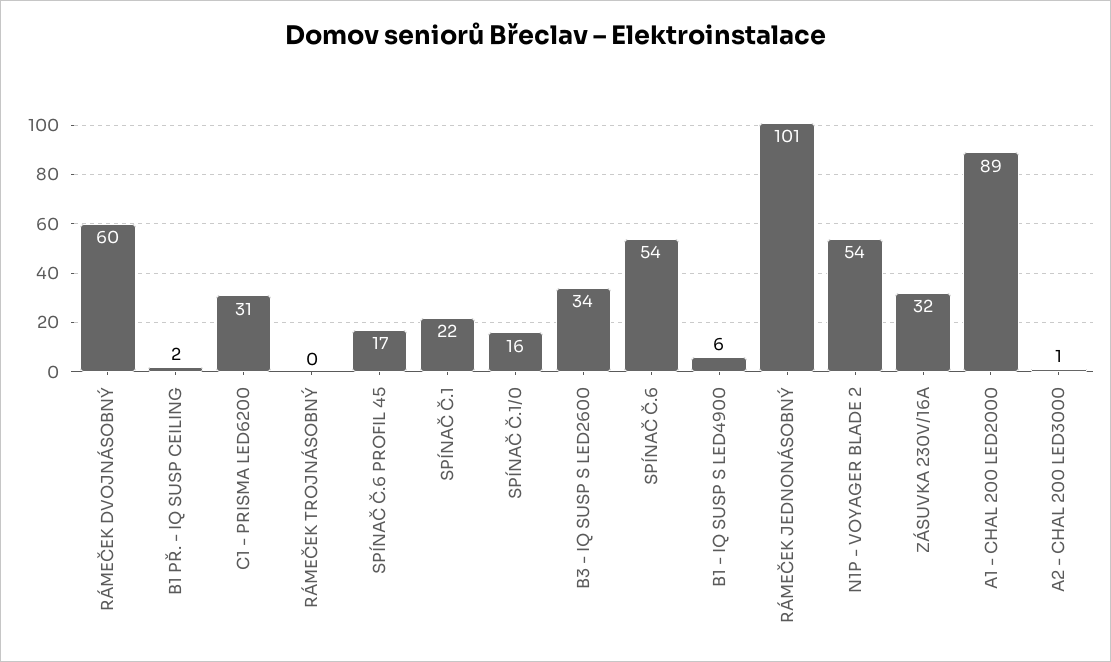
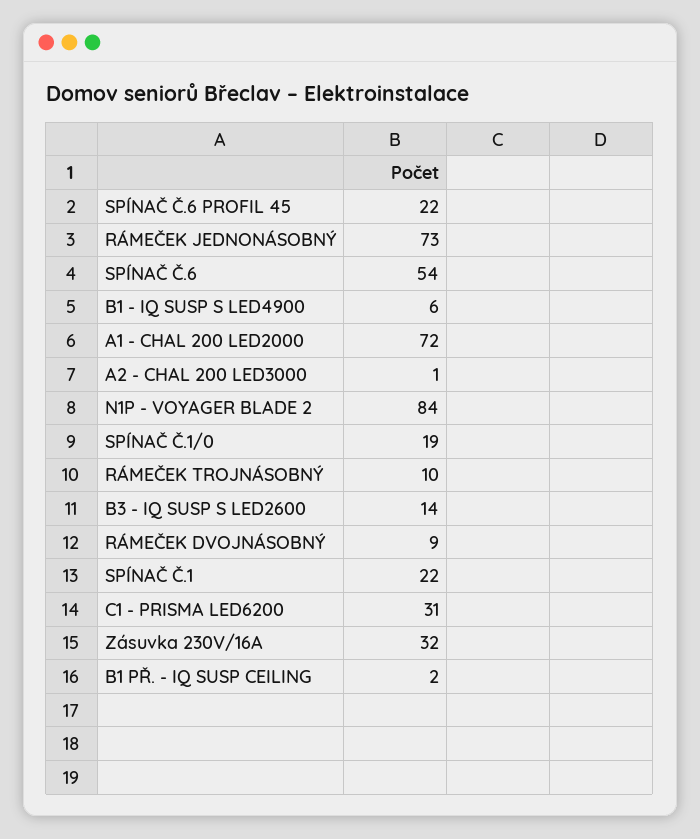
RÁMEČEK DVOJNÁSOBNÝ: 60 -> 9
RÁMEČEK TROJNÁSOBNÝ: 0 -> 10
SPÍNAČ Č.6 PROFIL 45: 17 -> 22
SPÍNAČ Č.1/0: 16 -> 19
B3 - IQ SUSP S LED2600: 34 -> 14
RÁMEČEK JEDNONÁSOBNÝ: 101 -> 73
N1P - VOYAGER BLADE 2: 54 -> 84
A1 - CHAL 200 LED2000: 89 -> 72

